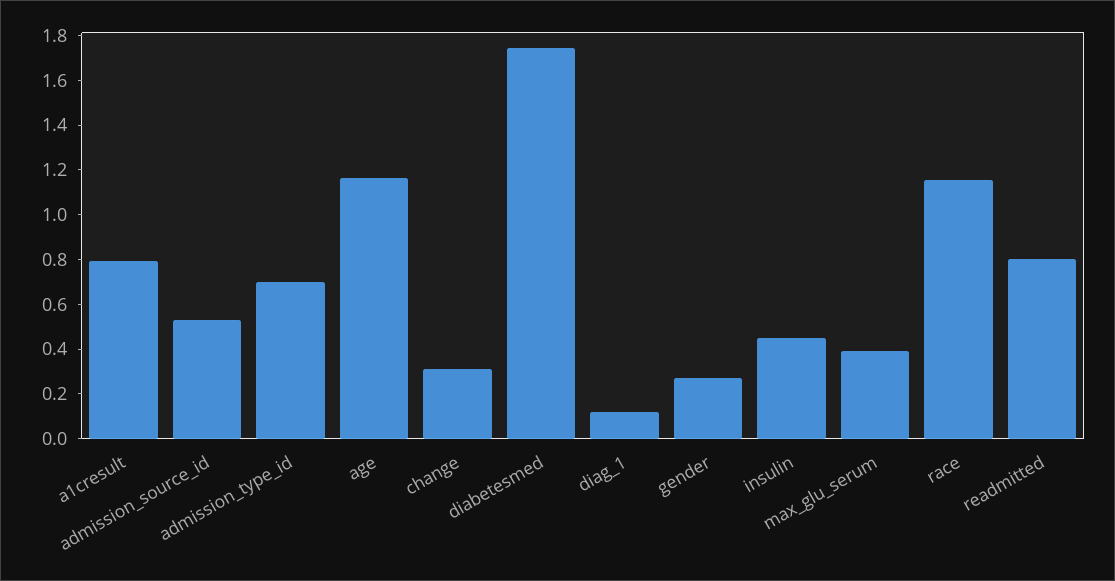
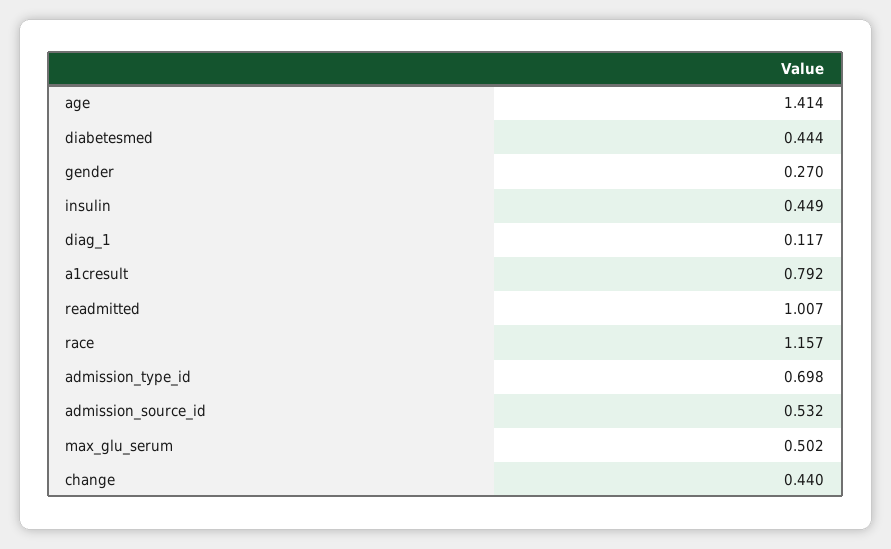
age: 1.15 -> 1.414
change: 0.3 -> 0.44
diabetesmed: 1.75 -> 0.444
max_glu_serum: 0.4 -> 0.502
readmitted: 0.8 -> 1.007

